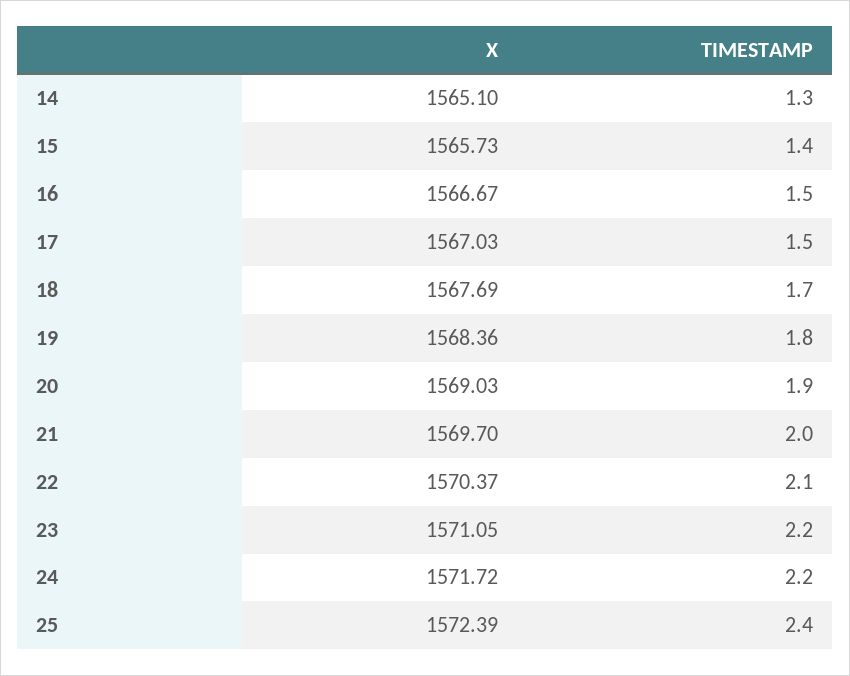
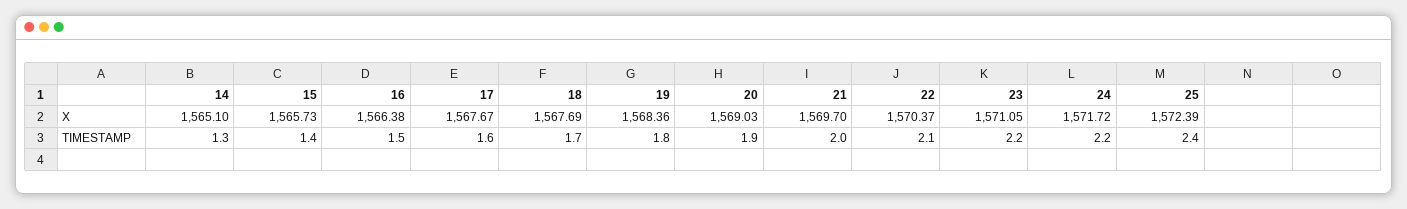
X, 16: 1566.67 -> 1566.38
X, 17: 1567.03 -> 1567.67
TIMESTAMP, 17: 1.5 -> 1.6

